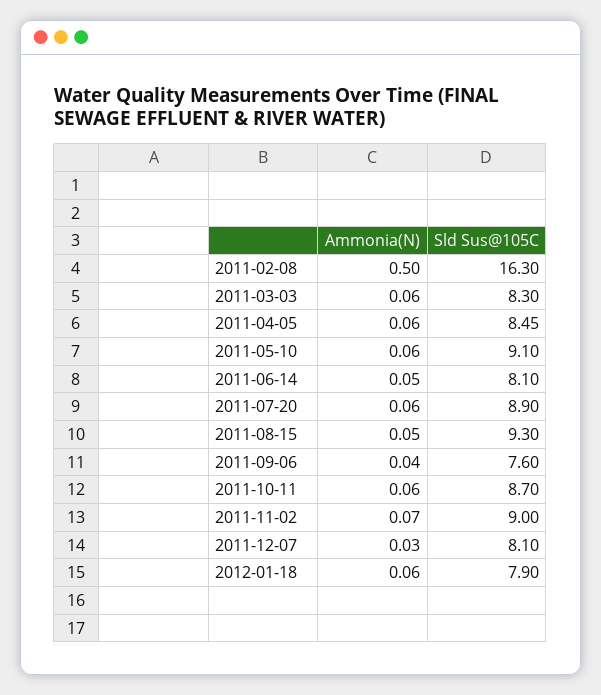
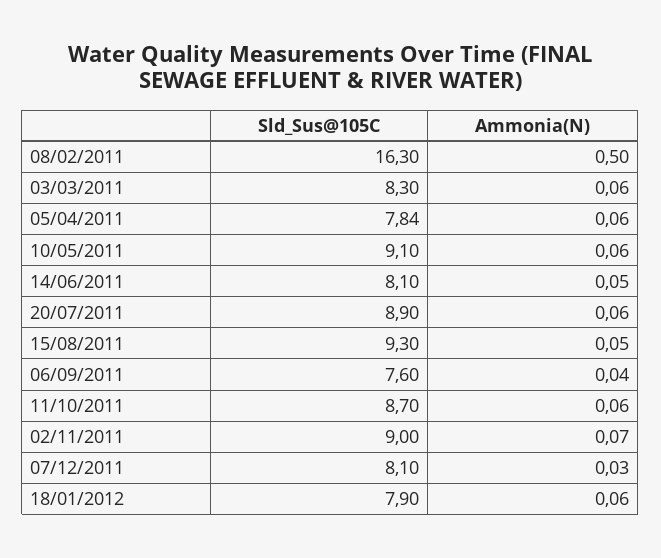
Sld Sus@105C, 2011-04-05: 8.45 -> 7.84

